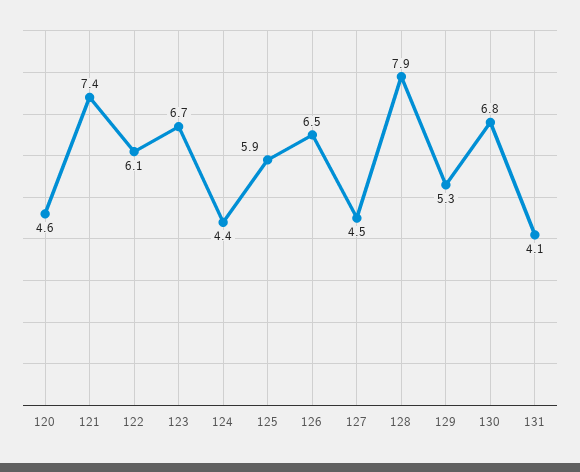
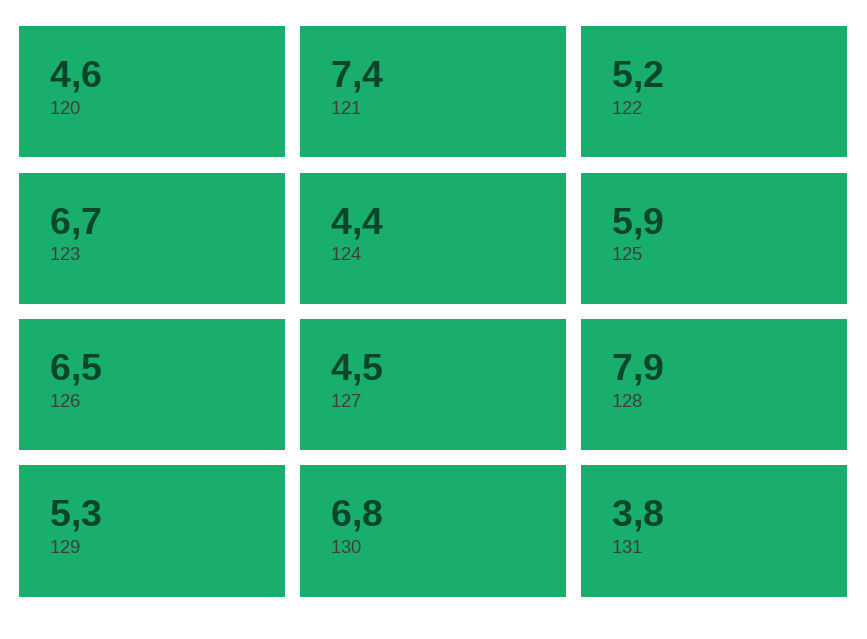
122: 6.1 -> 5.2
131: 4.1 -> 3.8

